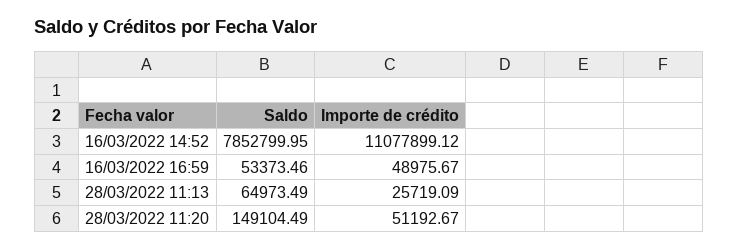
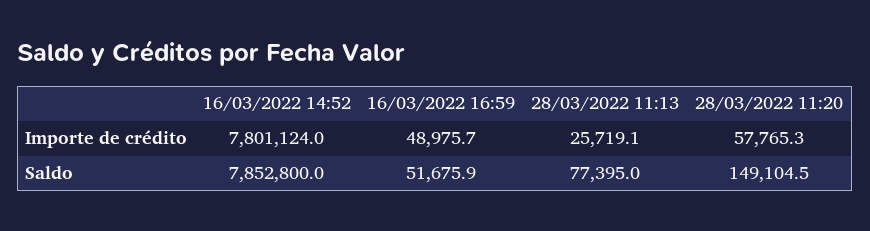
Importe de crédito, 16/03/2022 14:52: 11077899.12 -> 7801124
Saldo, 16/03/2022 16:59: 53373.46 -> 51675.9
Saldo, 28/03/2022 11:13: 64973.49 -> 77395
Importe de crédito, 28/03/2022 11:20: 51192.67 -> 57765.3

